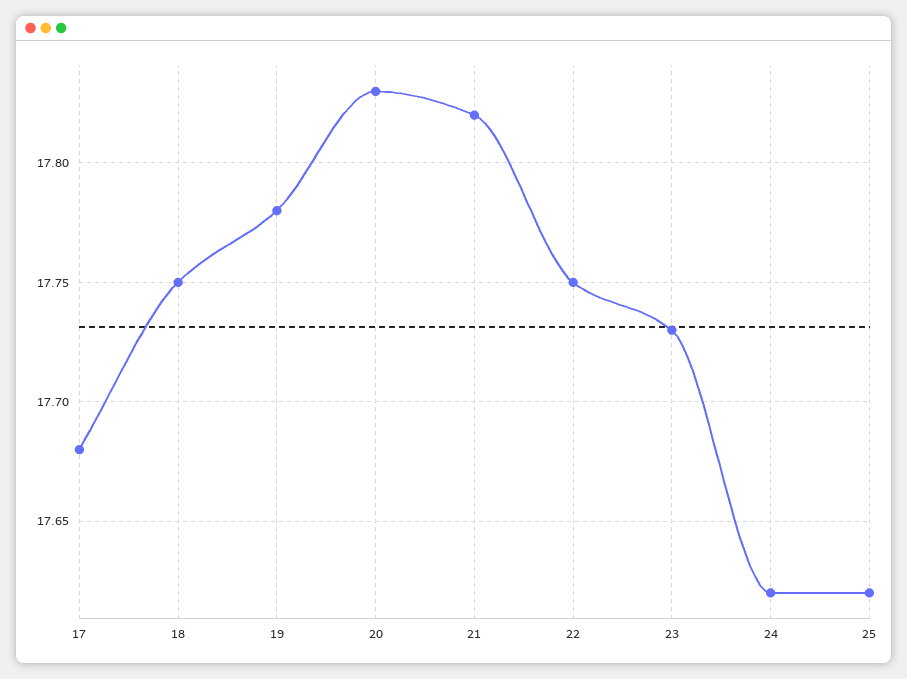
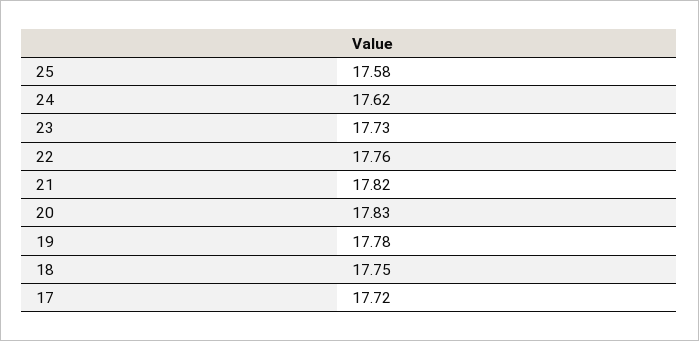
17: 17.68 -> 17.72
22: 17.75 -> 17.76
25: 17.62 -> 17.58

